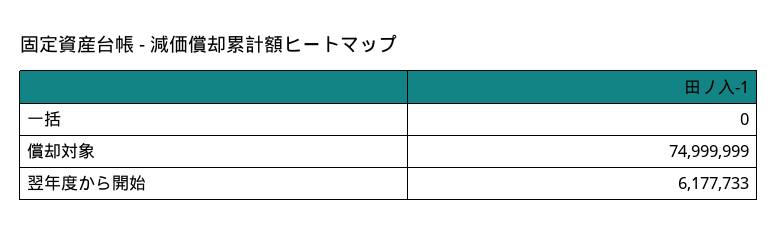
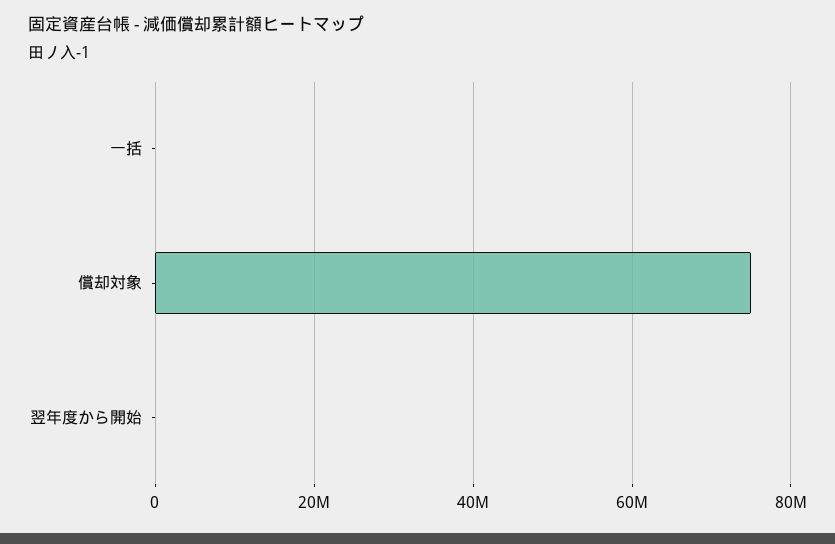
翌年度から開始: 6177733 -> 0

